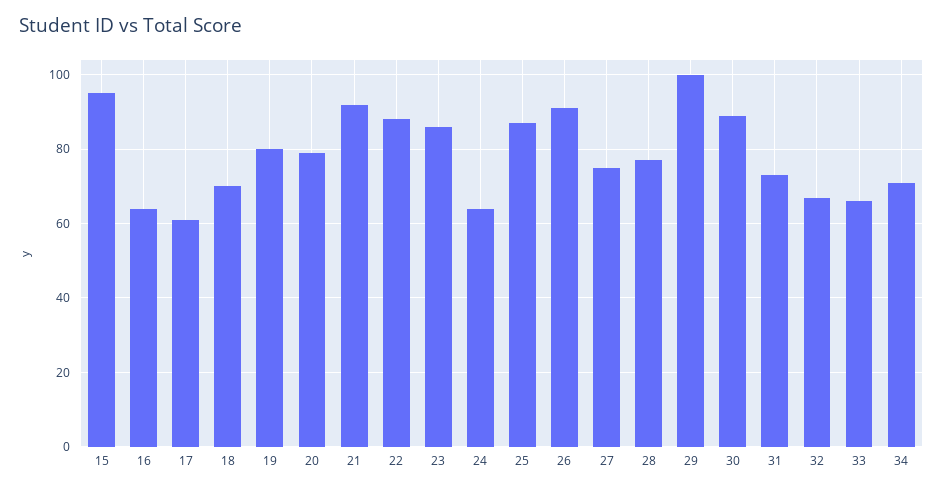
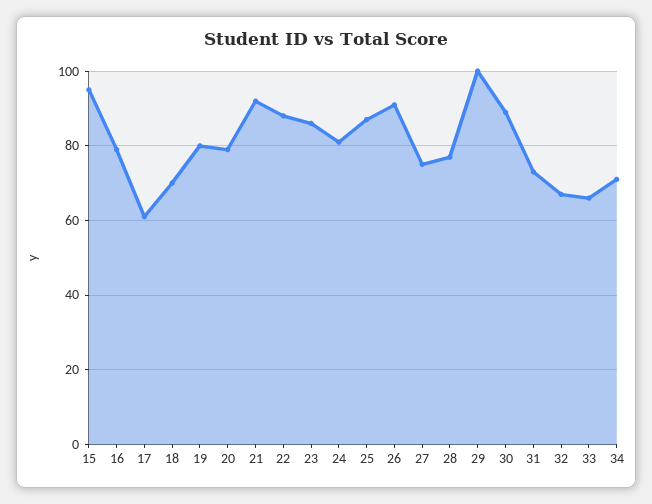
16: 65 -> 80
24: 65 -> 80

